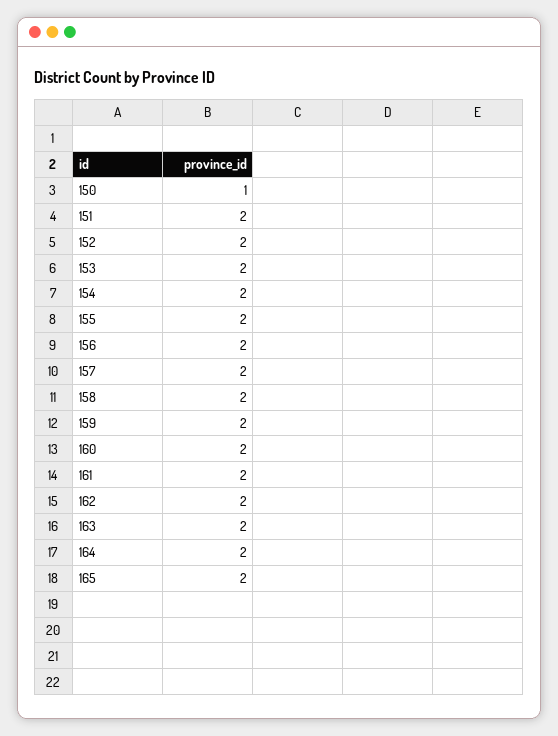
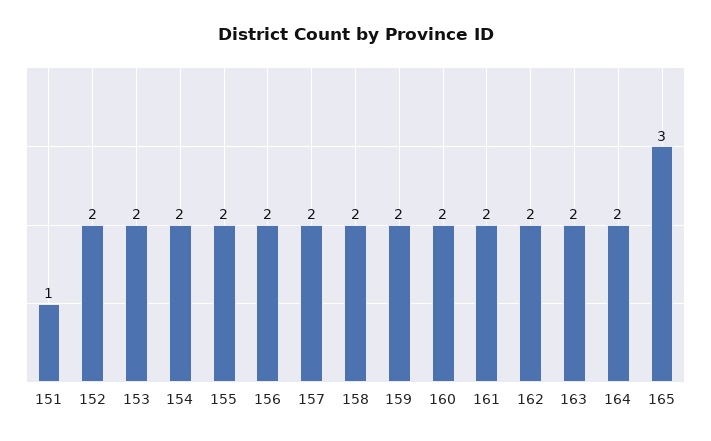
150: 1 -> none
151: 2 -> 1
165: 2 -> 3

